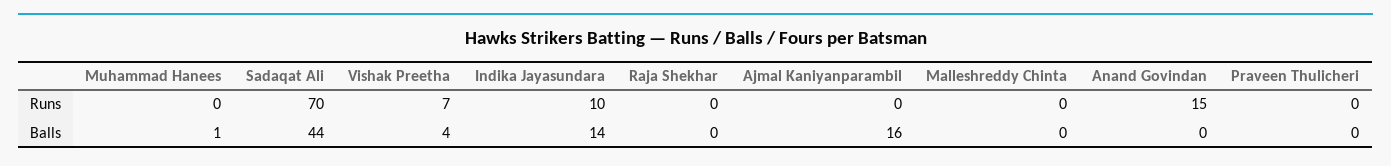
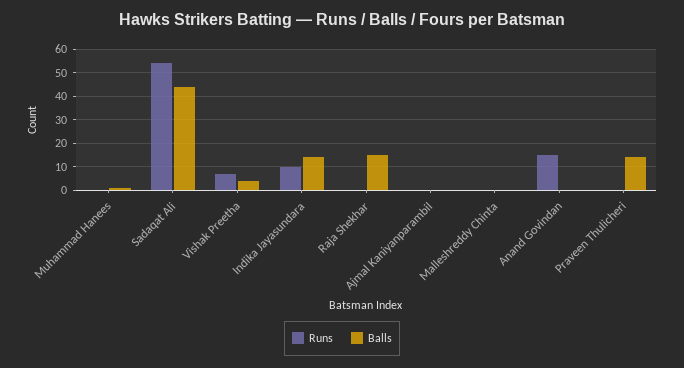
Runs, Sadaqat Ali: 70 -> 55
Balls, Raja Shekhar: 0 -> 15
Balls, Ajmal Kaniyanparambil: 16 -> 0
Balls, Praveen Thulicheri: 0 -> 15

